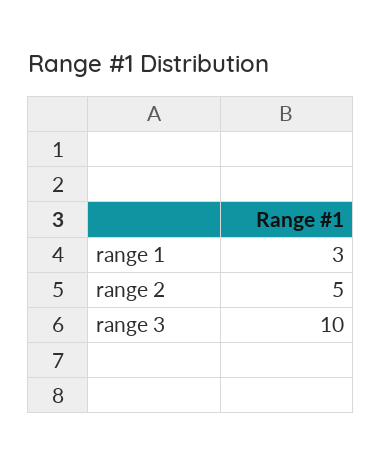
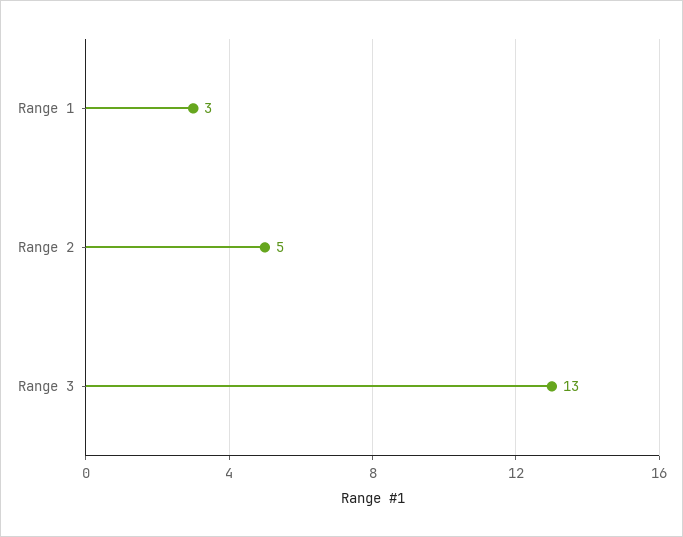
range 3: 10 -> 13

